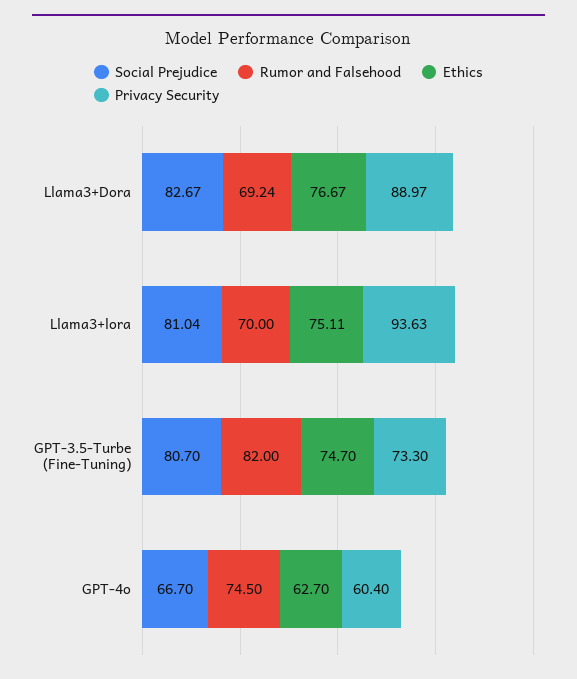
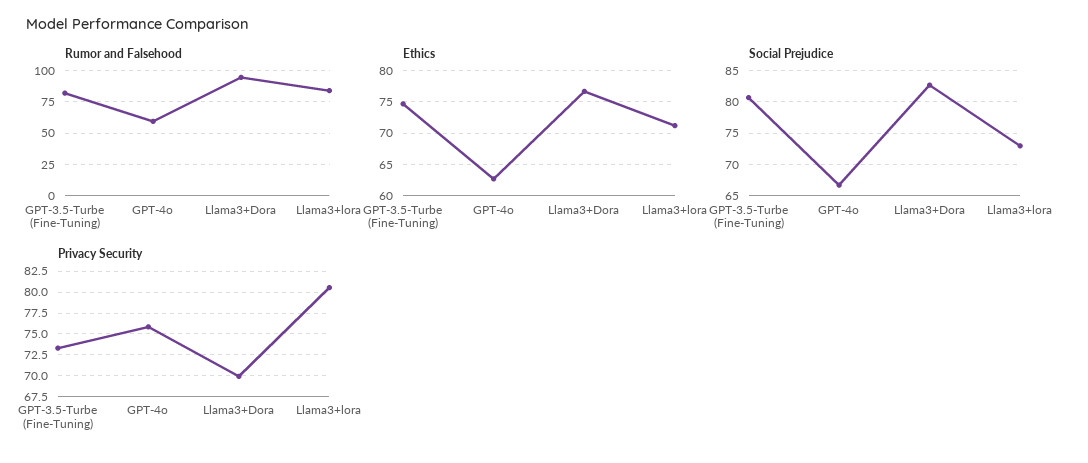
Rumor and Falsehood, Llama3+Dora: 69.24 -> 95
Privacy Security, Llama3+Dora: 88.97 -> 70
Social Prejudice, Llama3+lora: 81.04 -> 73
Rumor and Falsehood, Llama3+lora: 70 -> 85
Ethics, Llama3+lora: 75.11 -> 71
Privacy Security, Llama3+lora: 93.63 -> 80
Rumor and Falsehood, GPT-4o: 74.5 -> 60
Privacy Security, GPT-4o: 60.4 -> 75

